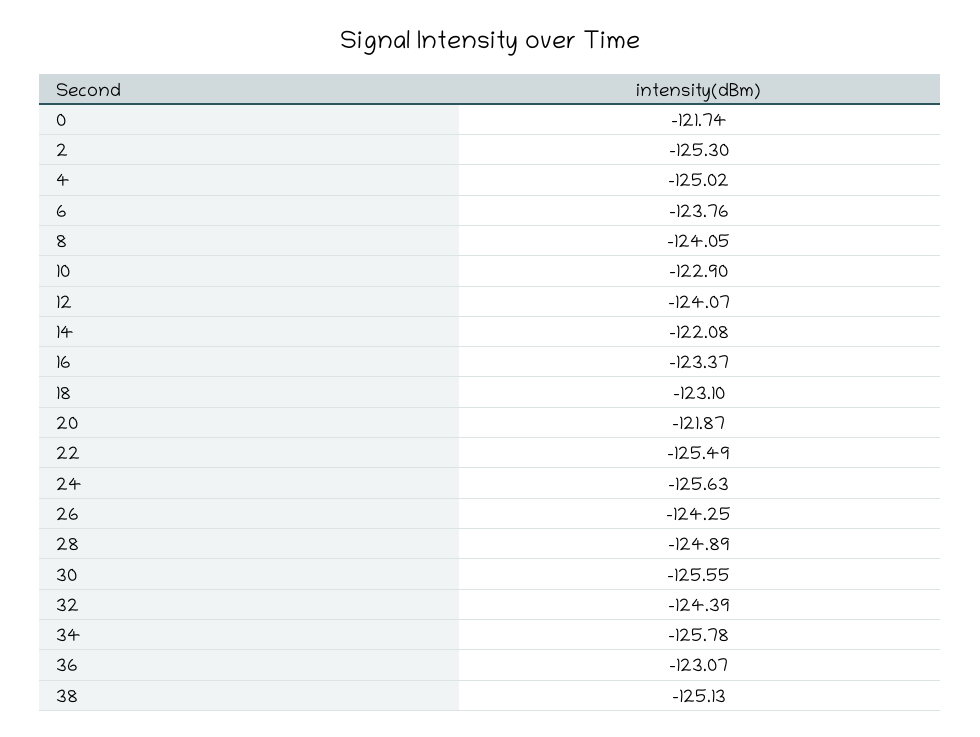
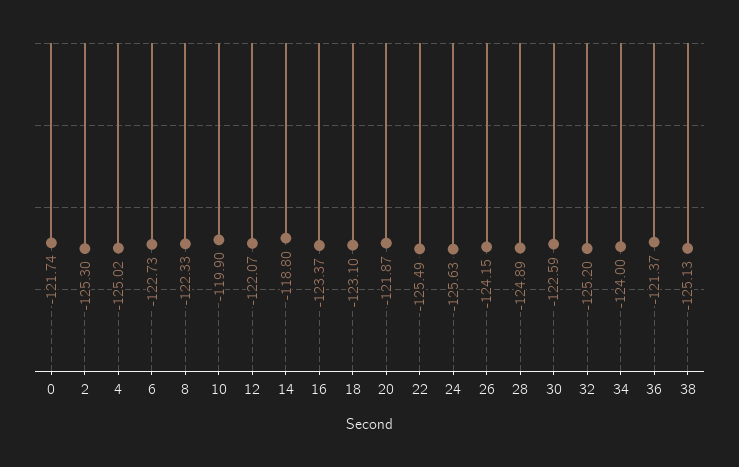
6: -123.76 -> -122.73
8: -124.05 -> -122.33
10: -122.9 -> -119.9
12: -124.07 -> -122.07
14: -122.08 -> -118.8
26: -124.25 -> -124.15
30: -125.55 -> -122.59
32: -124.39 -> -125.2
34: -125.78 -> -124
36: -123.07 -> -121.37

